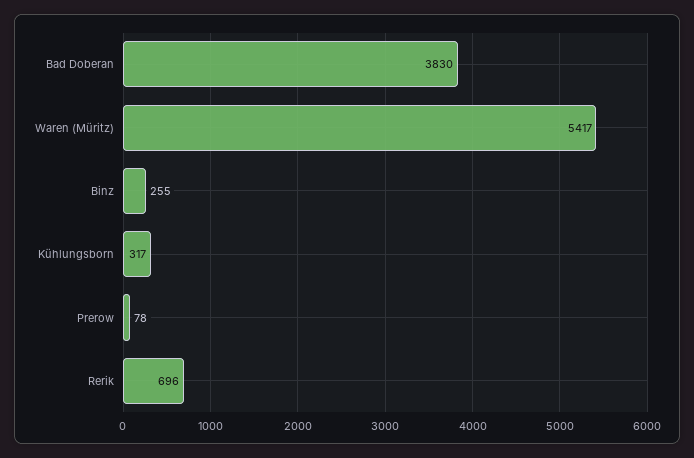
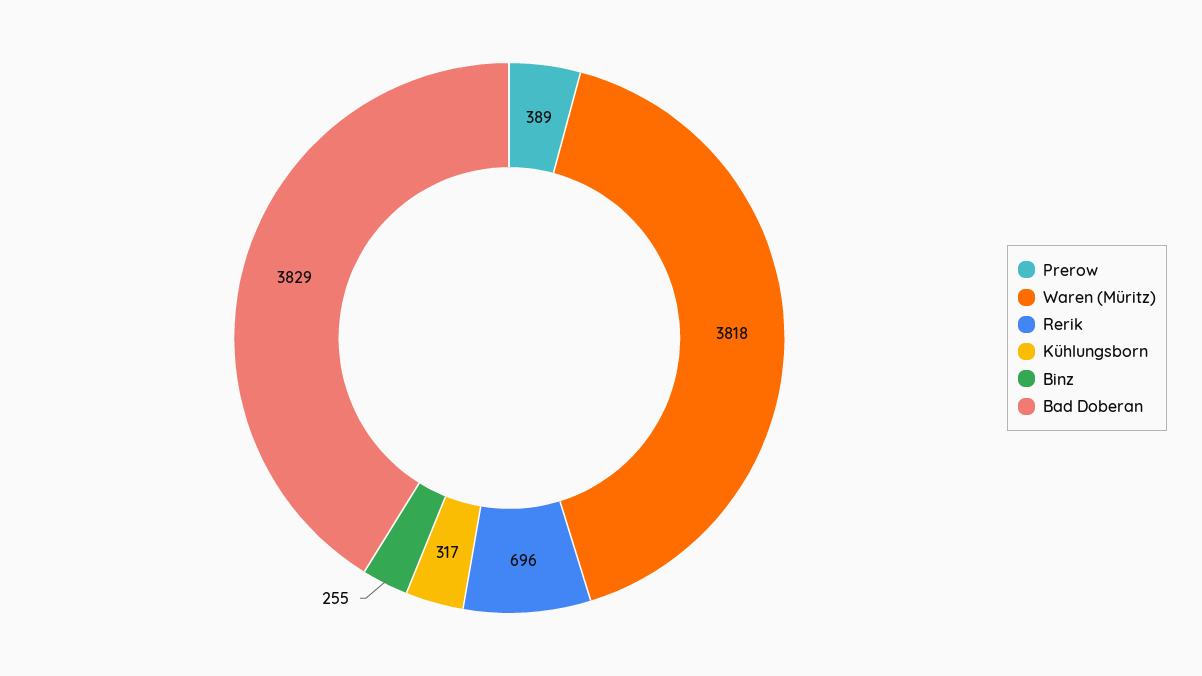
Bad Doberan: 3830 -> 3829
Waren (Müritz): 5417 -> 3818
Prerow: 78 -> 389

